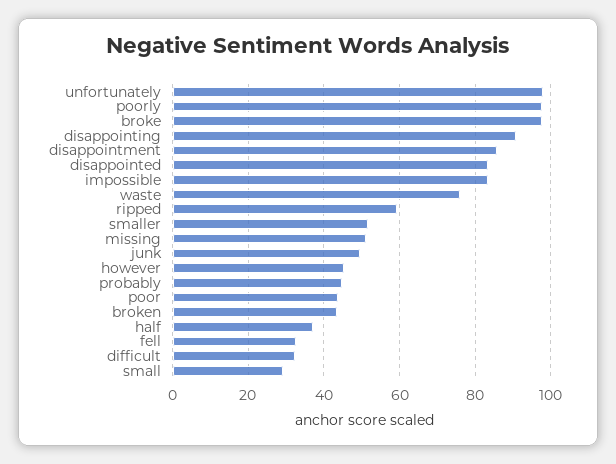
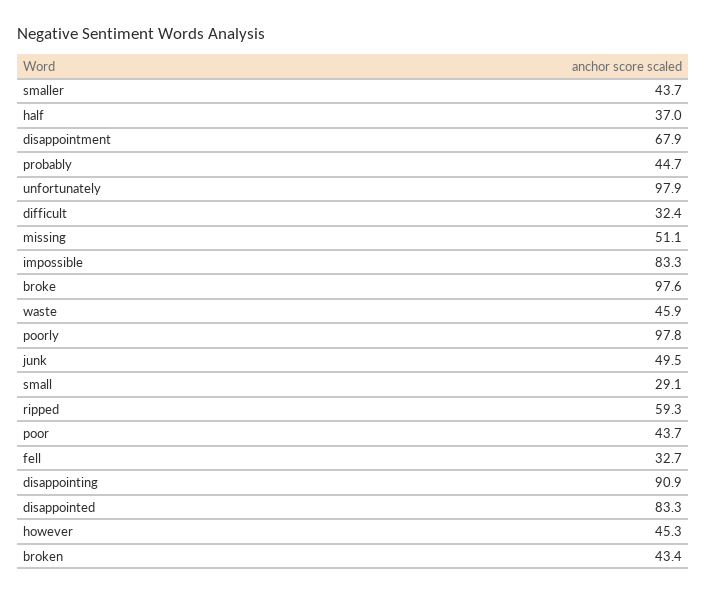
disappointment: 86 -> 67.9
waste: 76 -> 45.9
smaller: 52 -> 43.7

